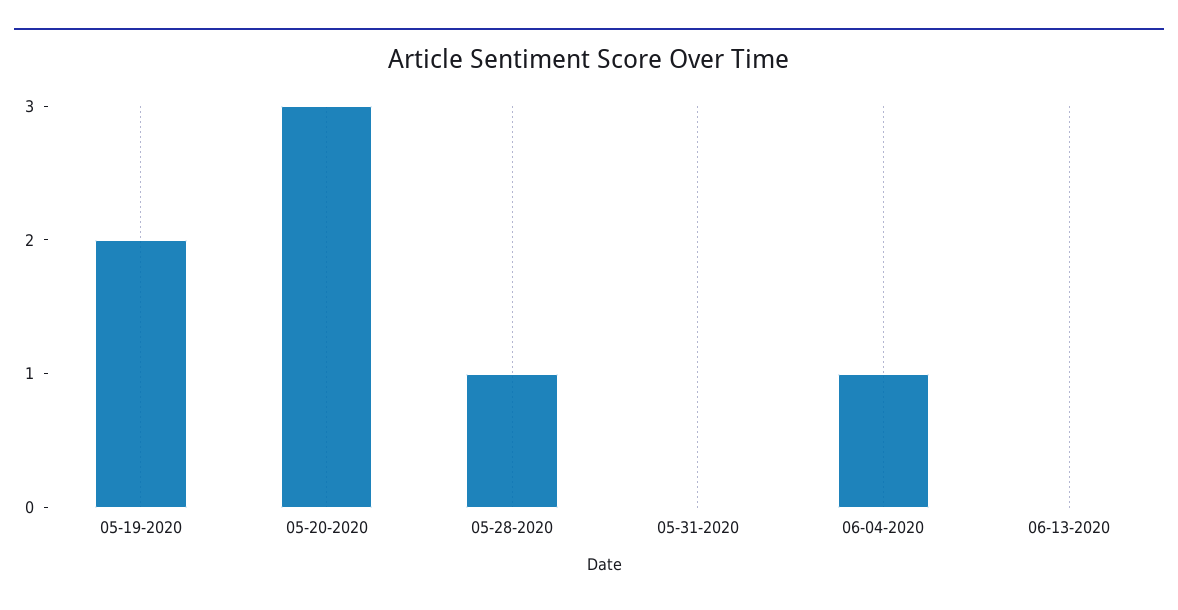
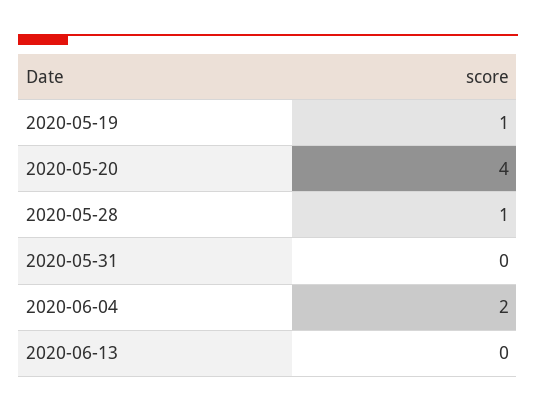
05-19-2020: 2 -> 1
05-20-2020: 3 -> 4
06-04-2020: 1 -> 2

